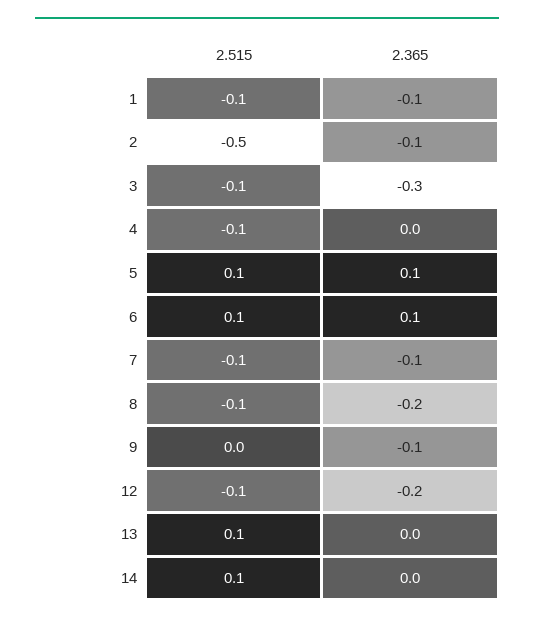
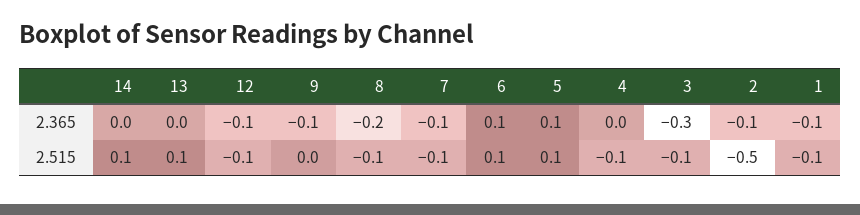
2.365, 12: -0.2 -> -0.1

